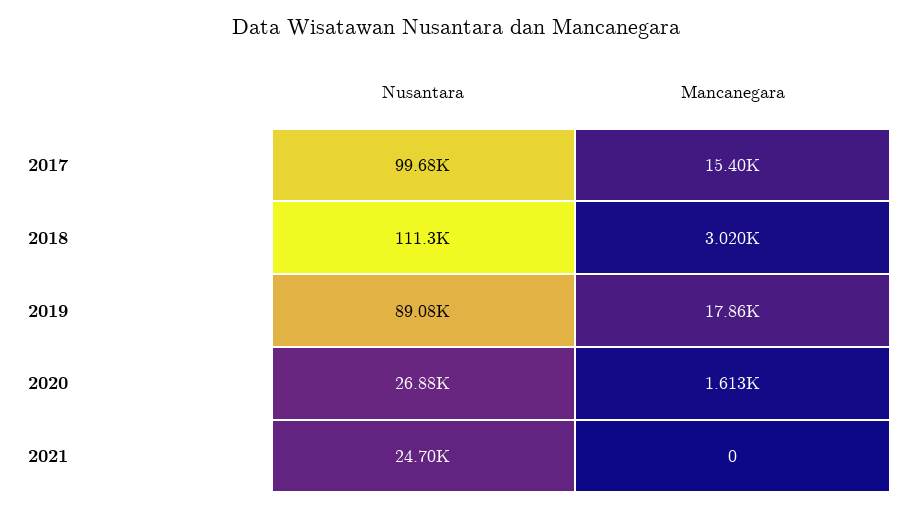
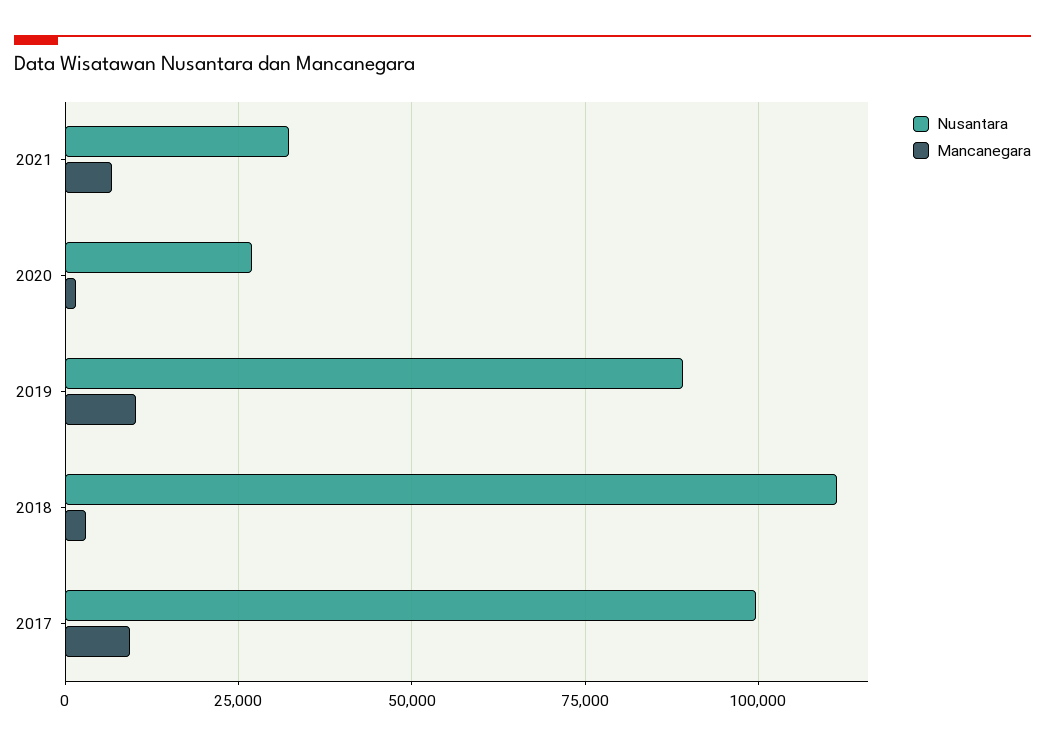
Mancanegara, 2017: 15400 -> 10000
Mancanegara, 2019: 17860 -> 10000
Nusantara, 2021: 24700 -> 32500
Mancanegara, 2021: 0 -> 7500

